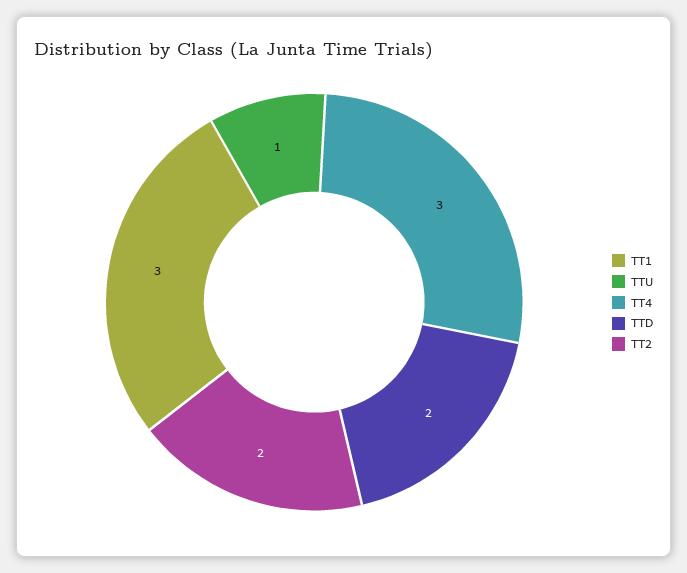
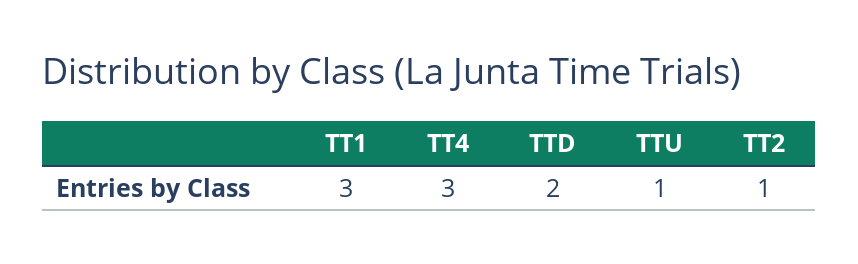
TT2: 2 -> 1

